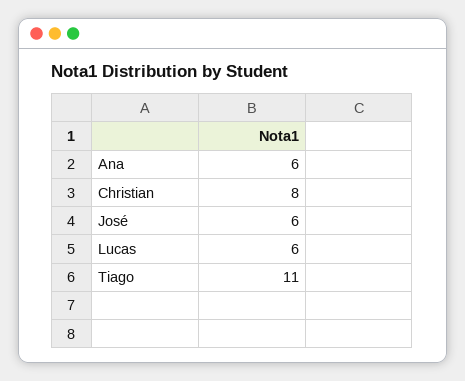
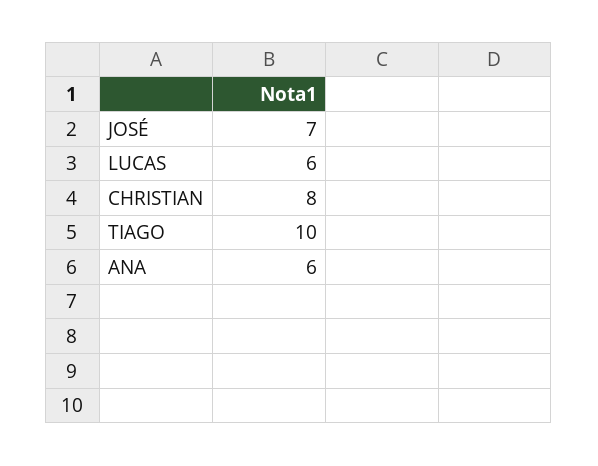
José: 6 -> 7
Tiago: 11 -> 10

